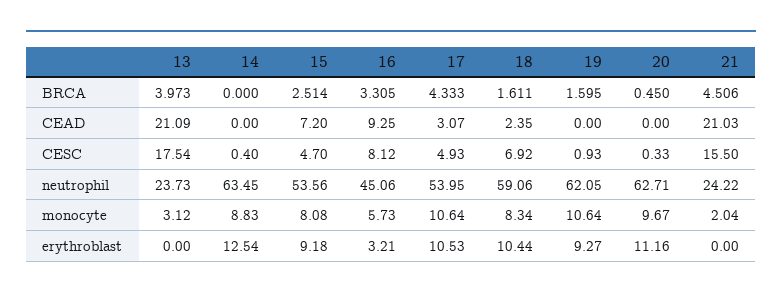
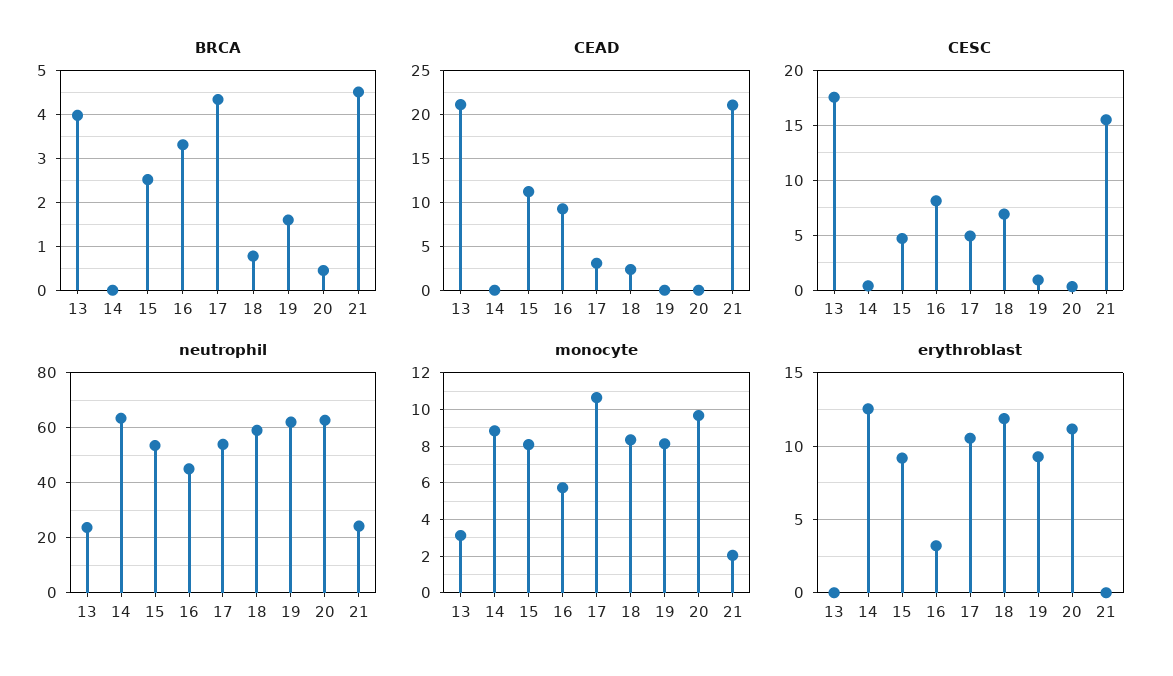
BRCA, 18: 1.611 -> 0.8
CEAD, 15: 7.2 -> 11
monocyte, 19: 10.64 -> 8
erythroblast, 18: 10.44 -> 12

